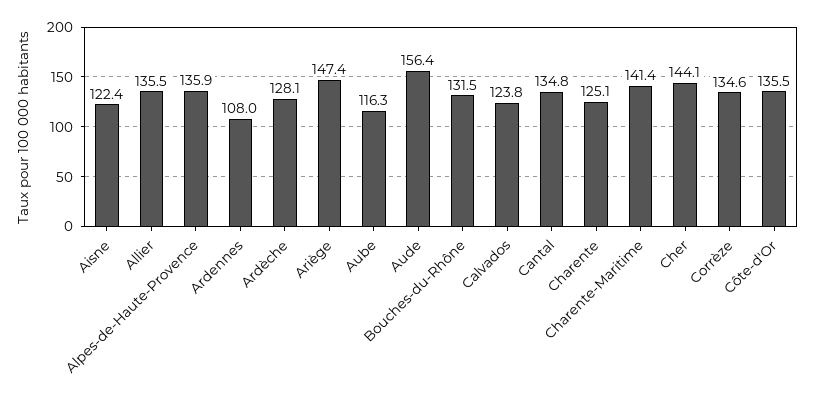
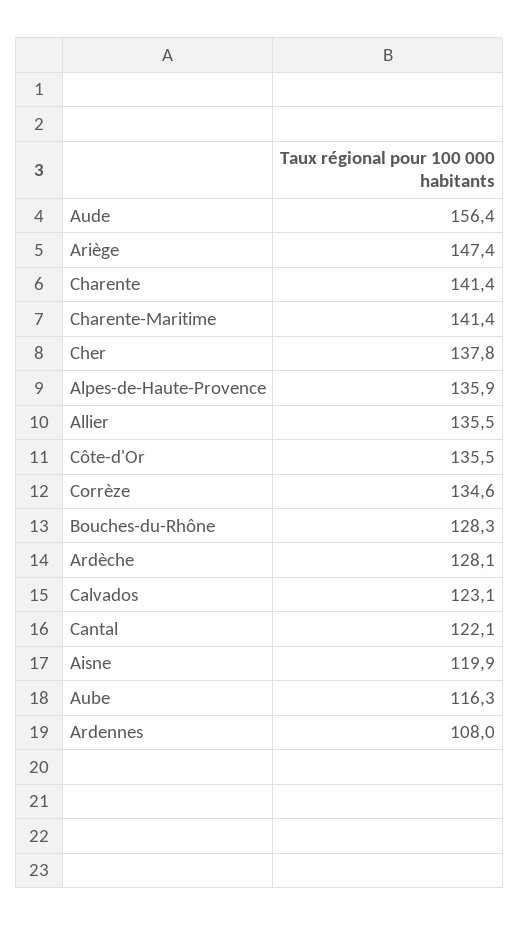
Aisne: 122.4 -> 119.9
Bouches-du-Rhône: 131.5 -> 128.3
Calvados: 123.8 -> 123.1
Cantal: 134.8 -> 122.1
Charente: 125.1 -> 141.4
Cher: 144.1 -> 137.8

